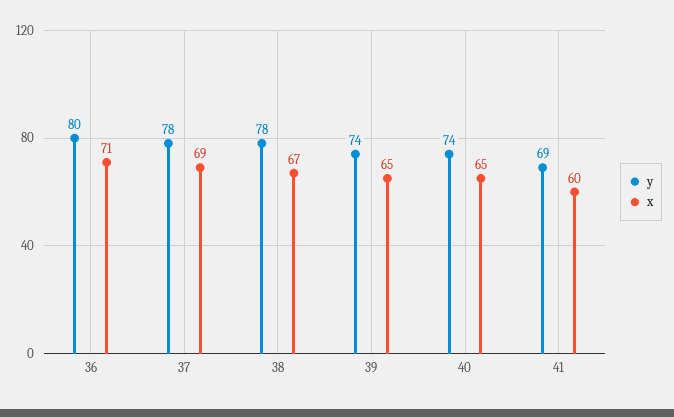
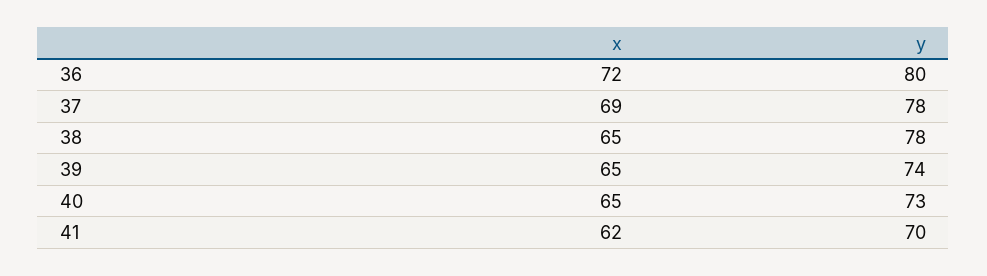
x, 36: 71 -> 72
x, 38: 67 -> 65
y, 40: 74 -> 73
y, 41: 69 -> 70
x, 41: 60 -> 62

